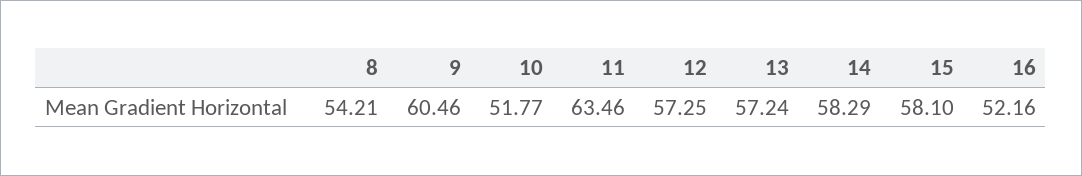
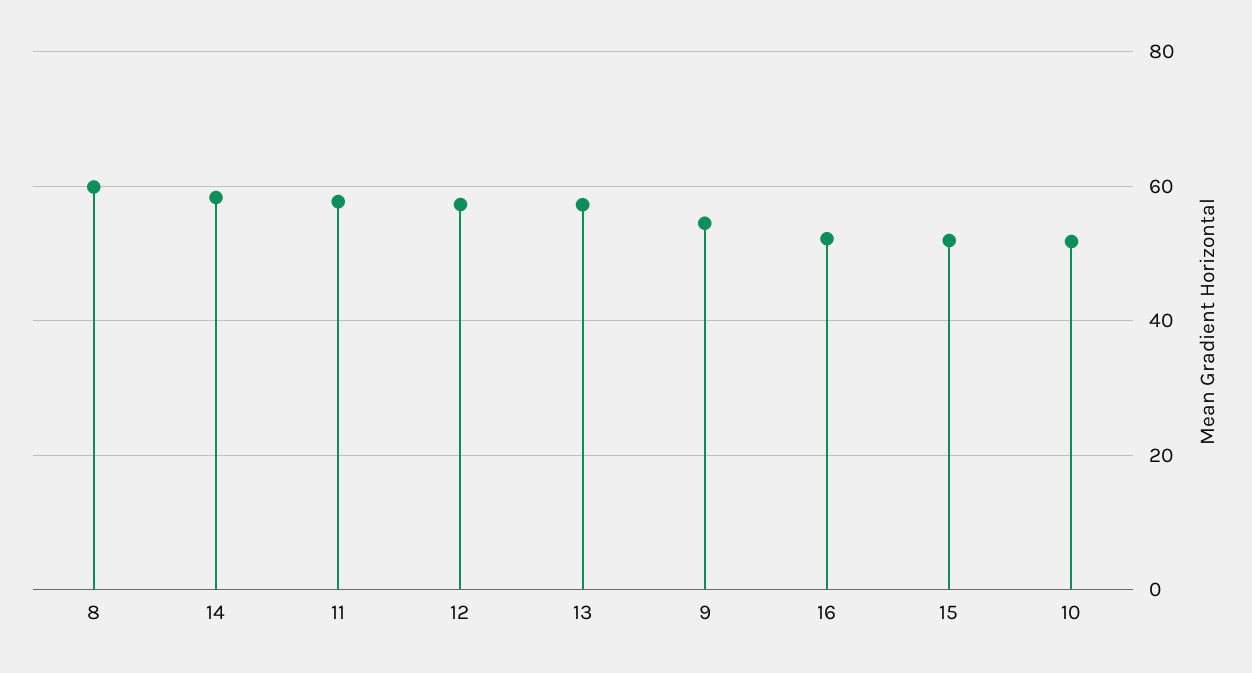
8: 54.21 -> 60
9: 60.46 -> 54
11: 63.46 -> 58
15: 58.1 -> 52

